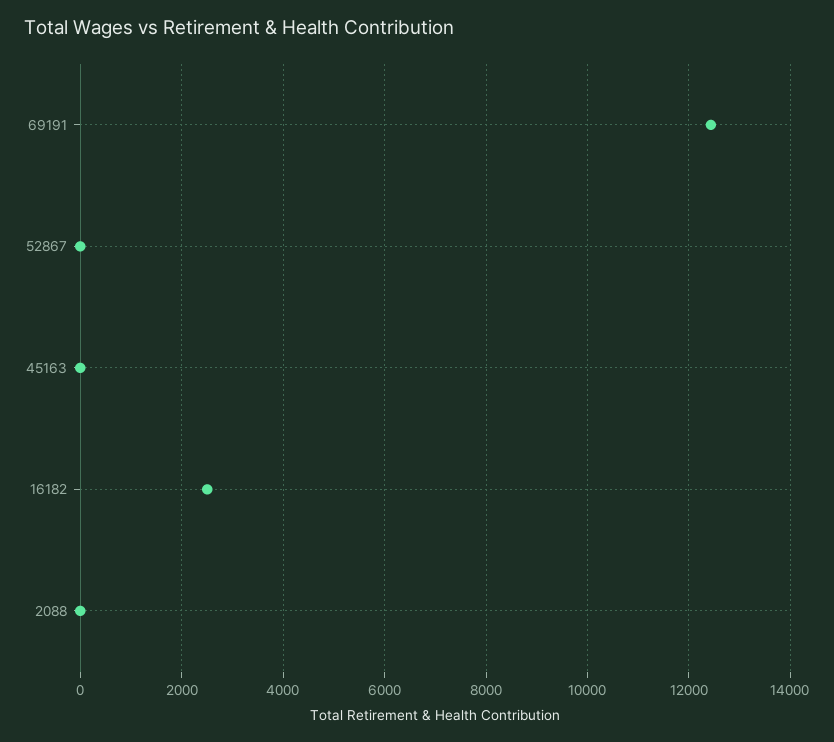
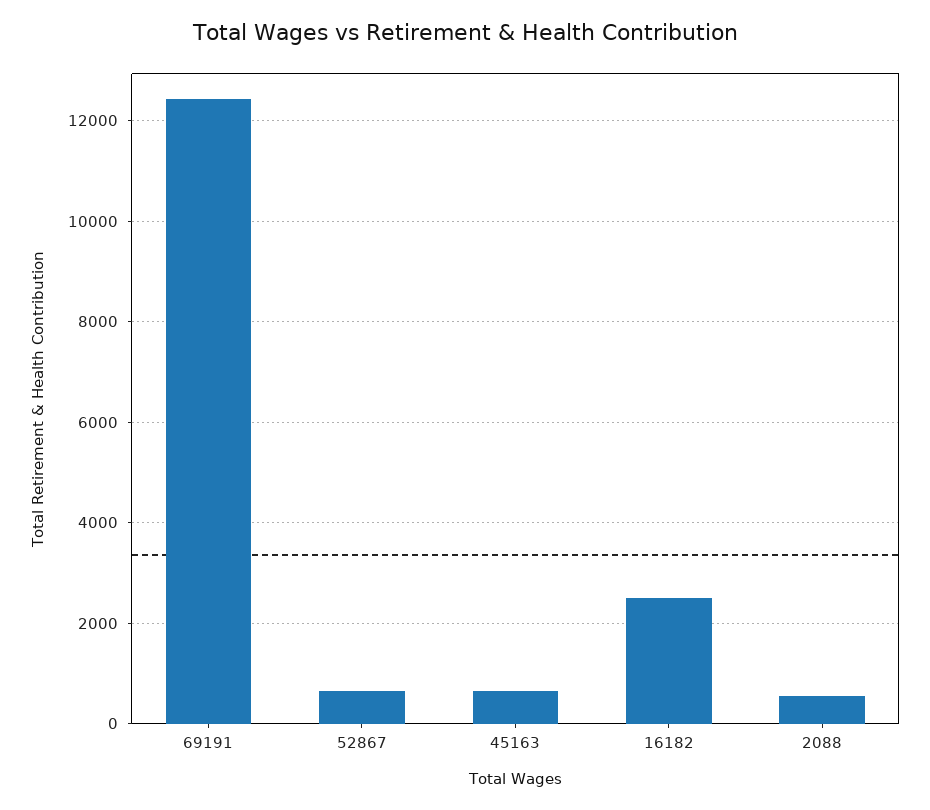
52867: 0 -> 600
45163: 0 -> 600
2088: 0 -> 600

